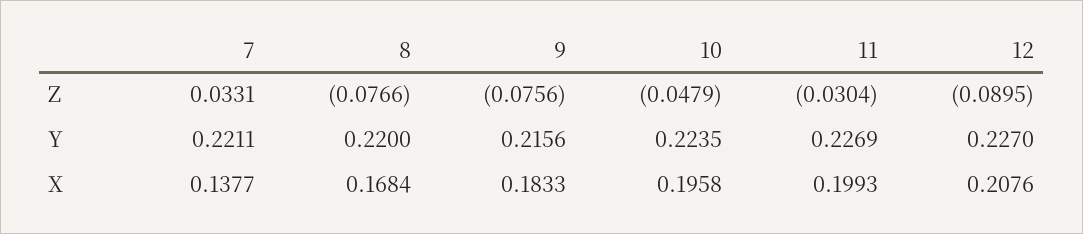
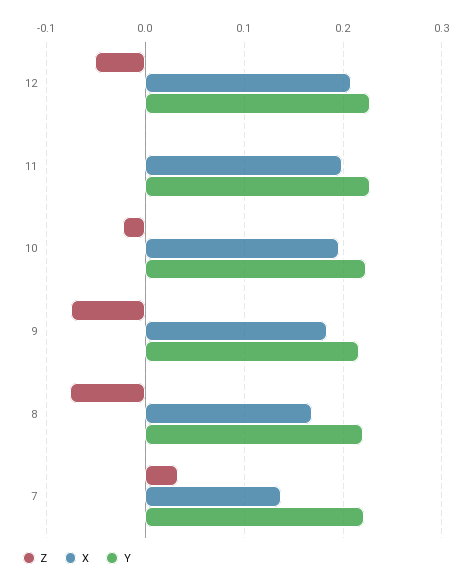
Z, 10: -0.0479 -> -0.02
Z, 11: -0.0304 -> 0
Z, 12: -0.0895 -> -0.05

